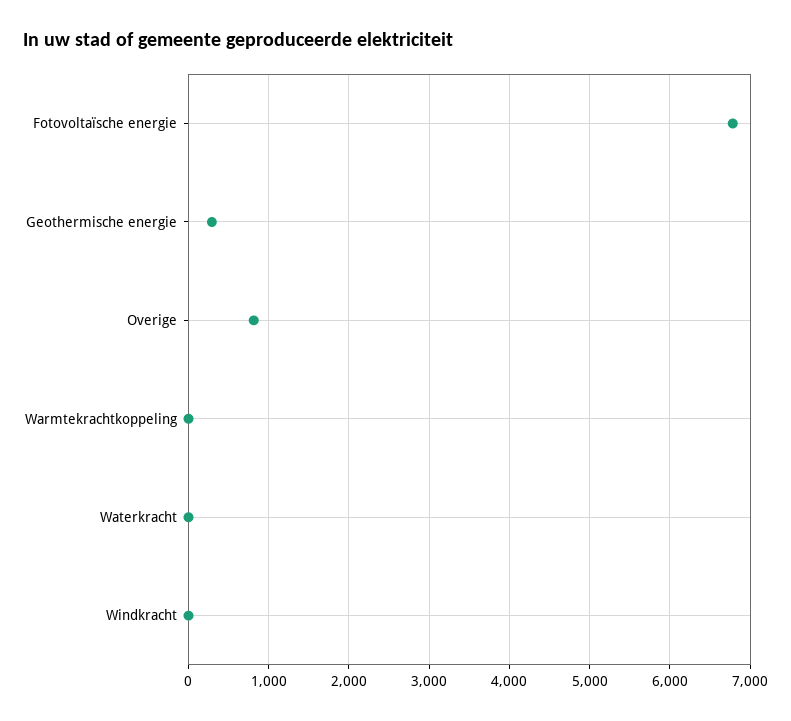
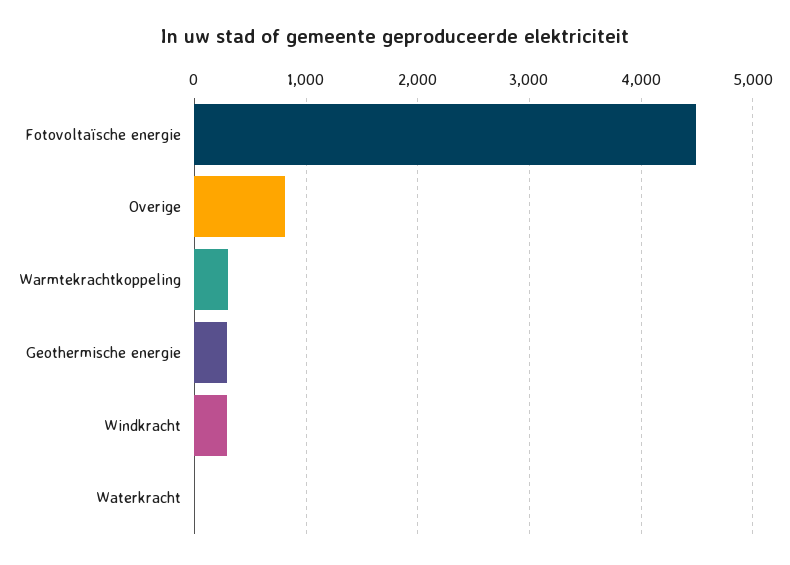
Fotovoltaïsche energie: 6800 -> 4500
Warmtekrachtkoppeling: 0 -> 300
Windkracht: 0 -> 300

